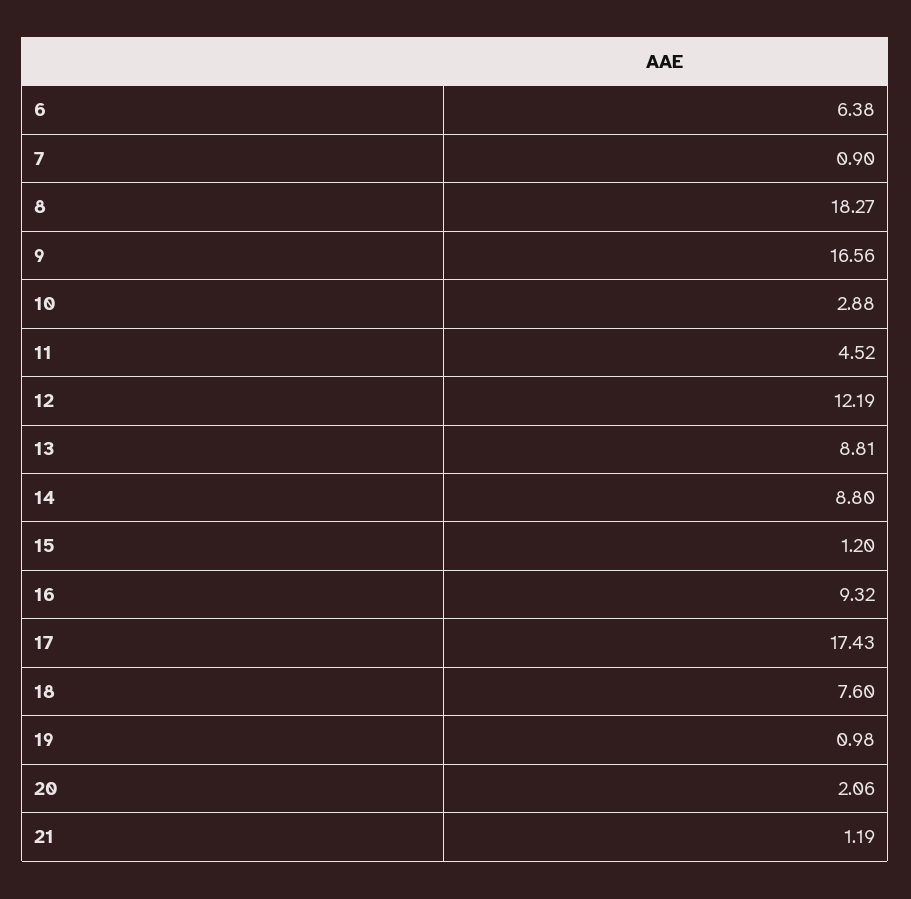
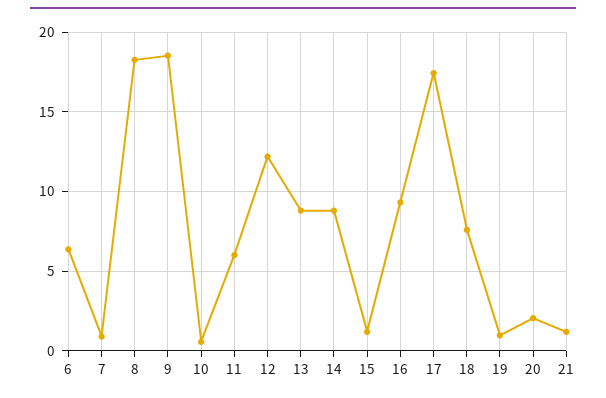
9: 16.56 -> 18.5
10: 2.88 -> 0.5
11: 4.52 -> 6

